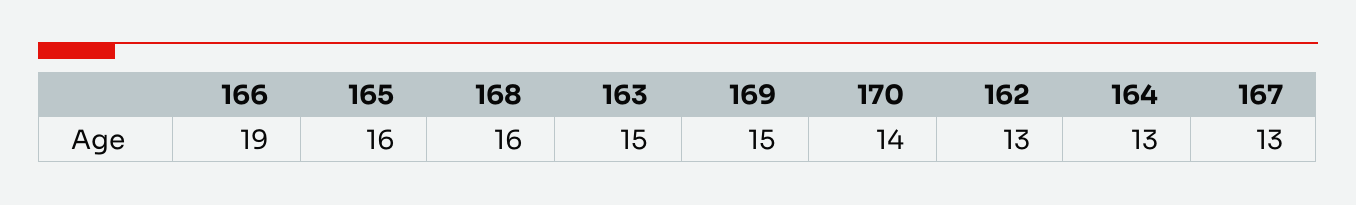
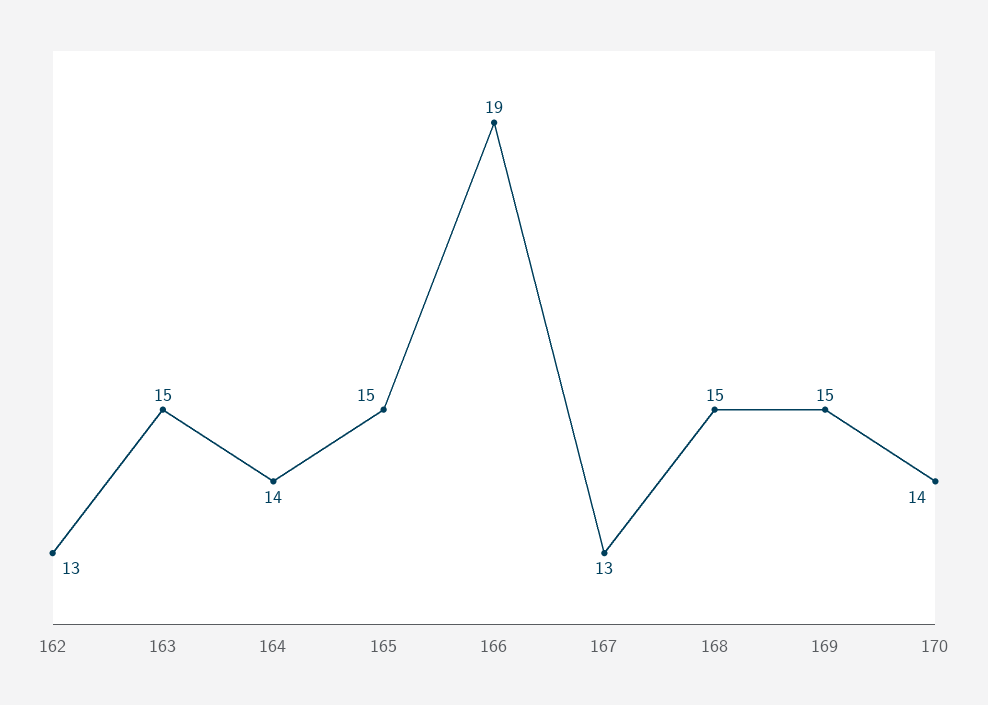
165: 16 -> 15
168: 16 -> 15
164: 13 -> 14

